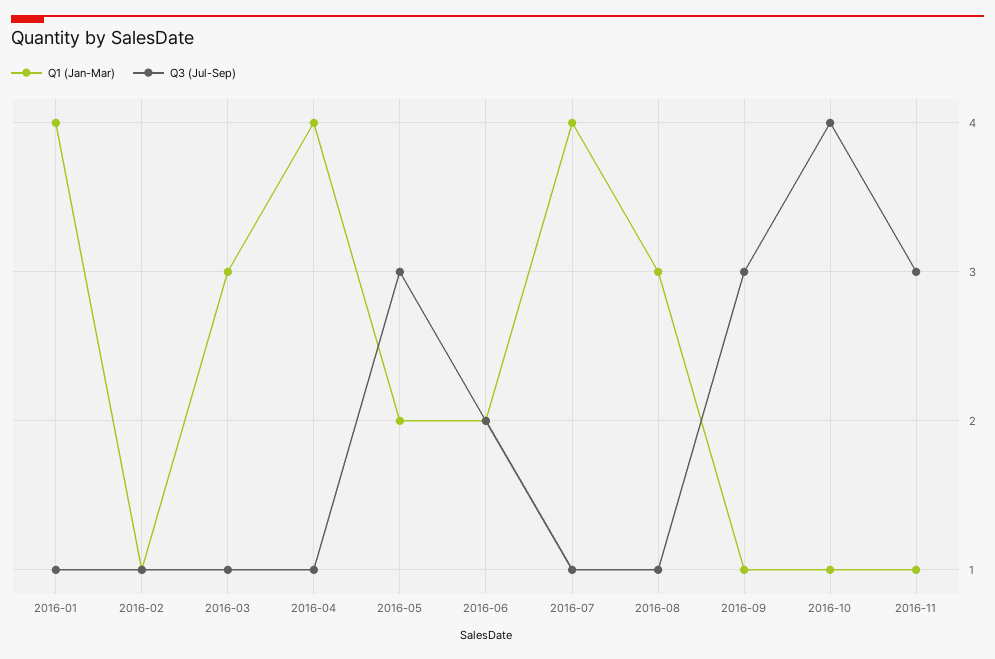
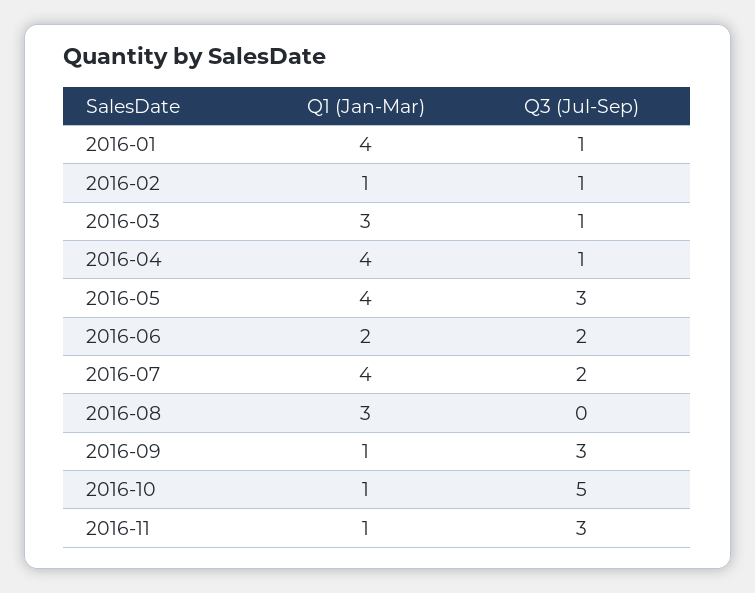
Q1 (Jan-Mar), 2016-05: 2 -> 4
Q3 (Jul-Sep), 2016-07: 1 -> 2
Q3 (Jul-Sep), 2016-08: 1 -> 0
Q3 (Jul-Sep), 2016-10: 4 -> 5

